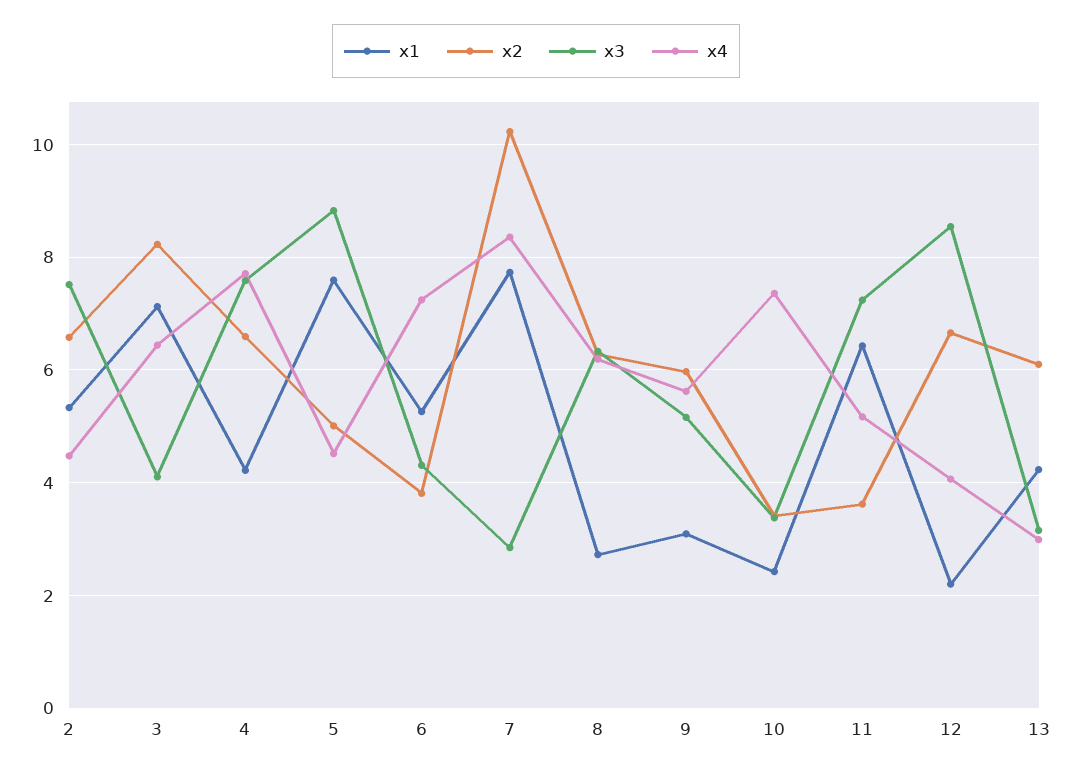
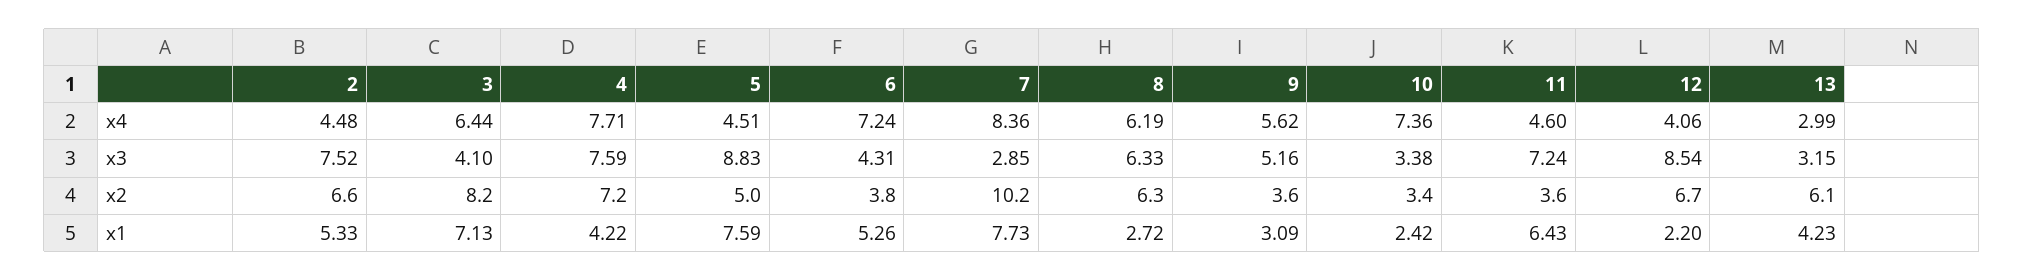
x2, 4: 6.6 -> 7.2
x2, 9: 6 -> 3.6
x4, 11: 5.2 -> 4.6

